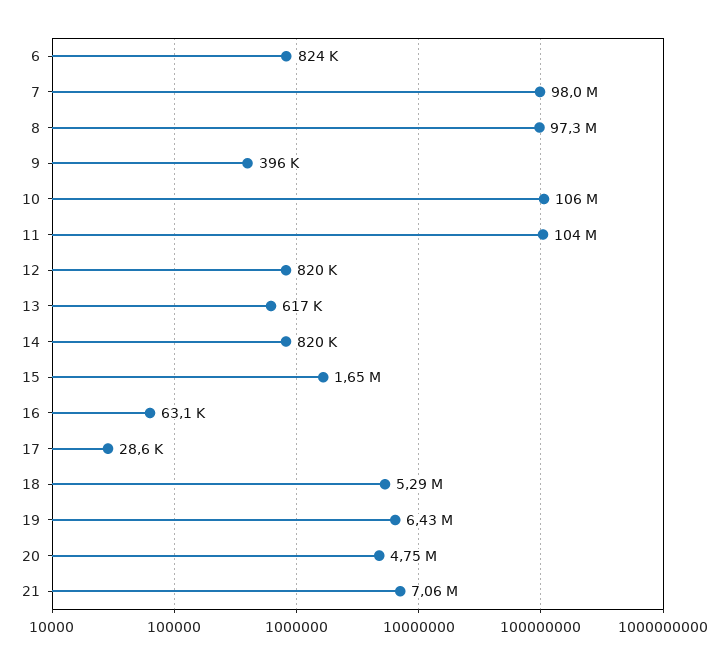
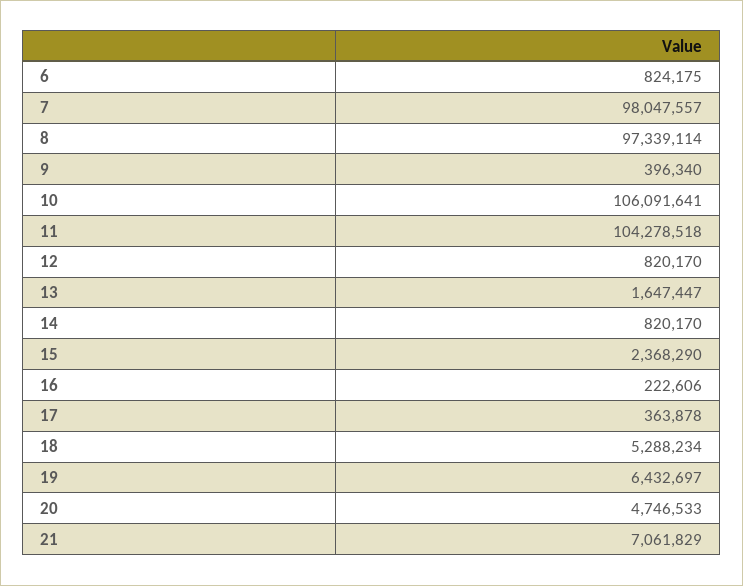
13: 617000 -> 1647447
15: 1650000 -> 2368290
16: 63100 -> 222606
17: 28600 -> 363878

